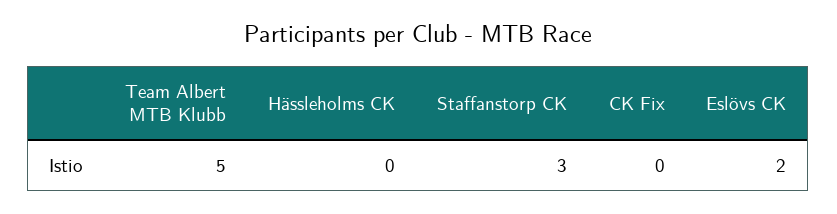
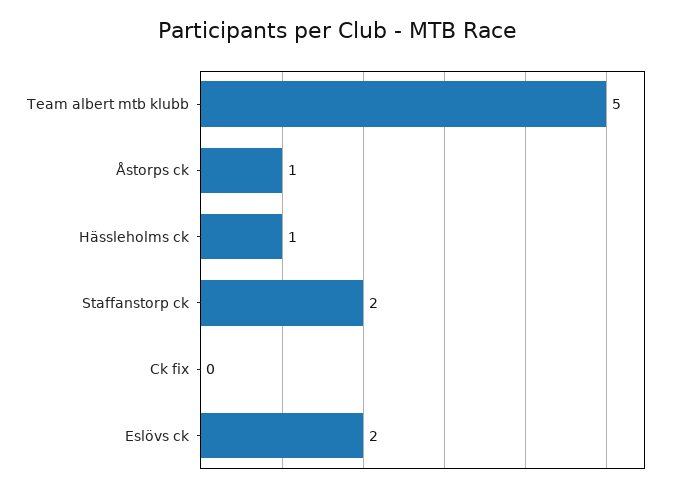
Hässleholms CK: 0 -> 1
Staffanstorp CK: 3 -> 2
Åstorps ck: none -> 1

